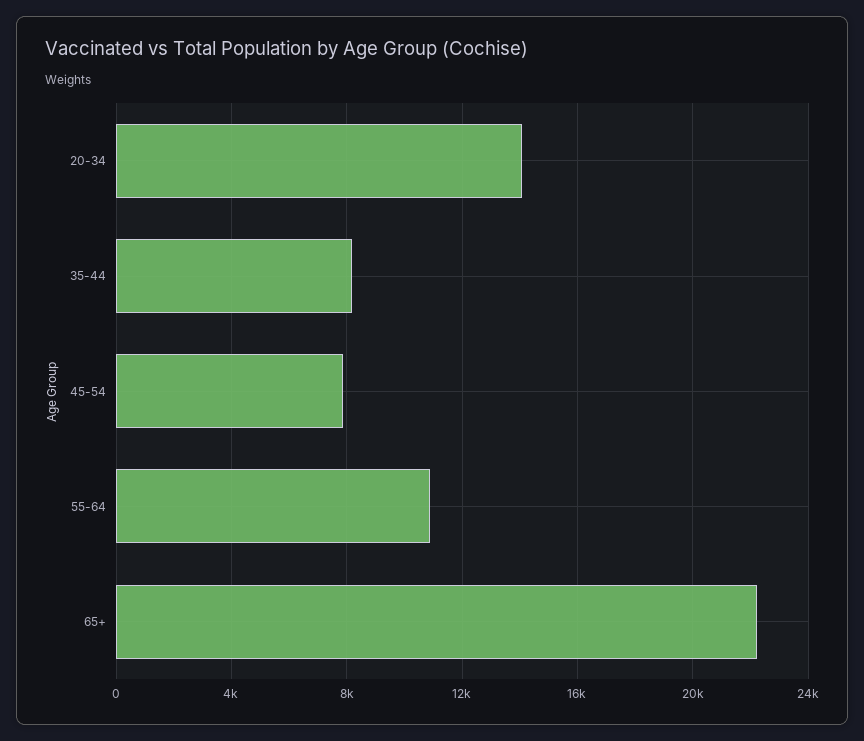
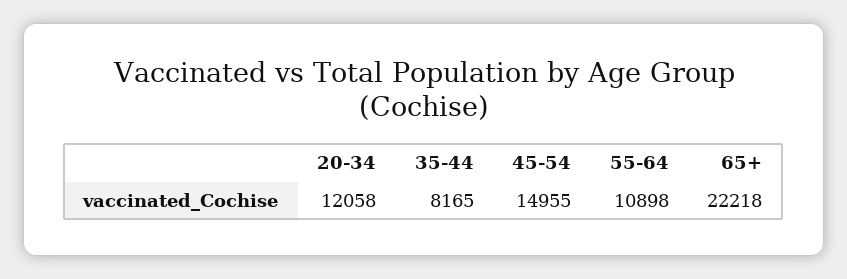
20-34: 14000 -> 12058
45-54: 8000 -> 14955

